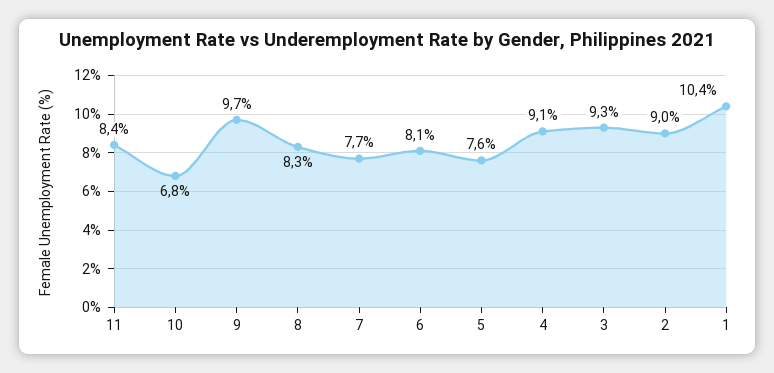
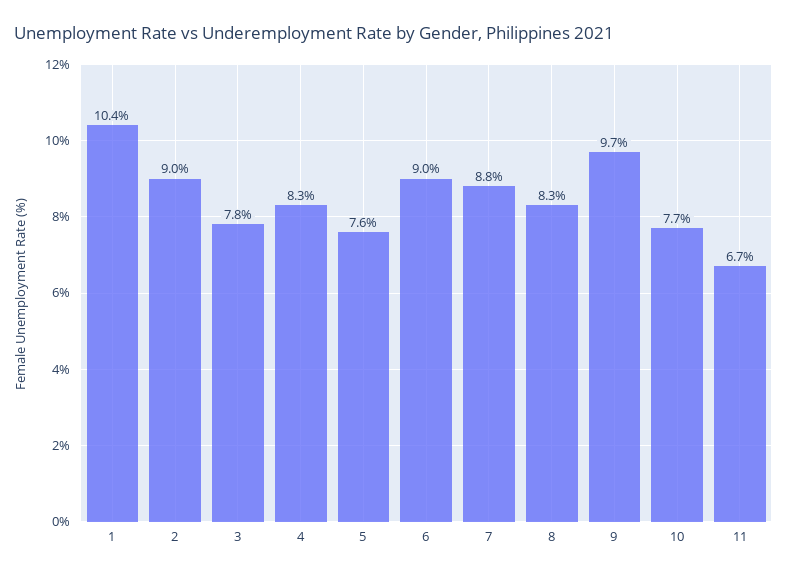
11: 8.4 -> 6.7
10: 6.8 -> 7.7
7: 7.7 -> 8.8
6: 8.1 -> 9
4: 9.1 -> 8.3
3: 9.3 -> 7.8

